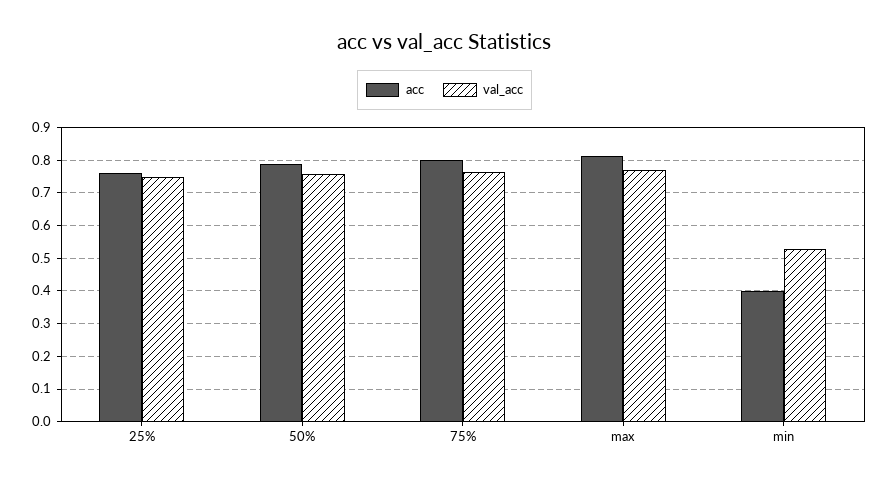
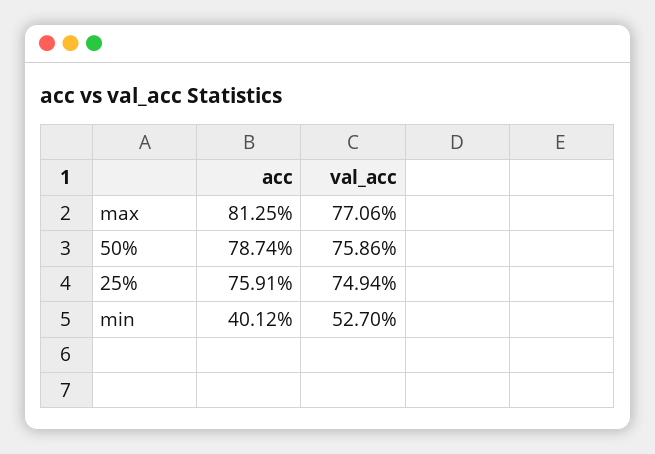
acc, 75%: 0.8 -> none
val_acc, 75%: 0.76 -> none

